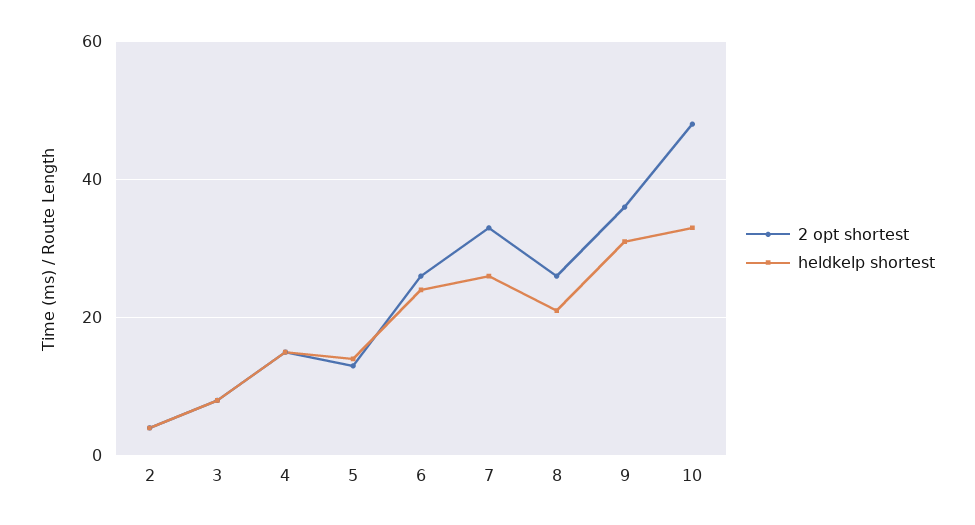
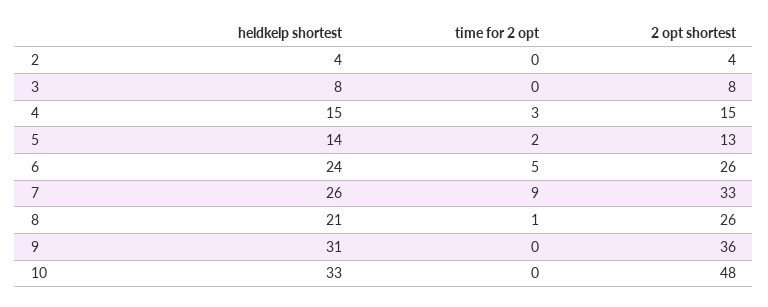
time for 2 opt, 2: none -> 0
time for 2 opt, 3: none -> 0
time for 2 opt, 4: none -> 3
time for 2 opt, 5: none -> 2
time for 2 opt, 6: none -> 5
time for 2 opt, 7: none -> 9
time for 2 opt, 8: none -> 1
time for 2 opt, 9: none -> 0
time for 2 opt, 10: none -> 0

